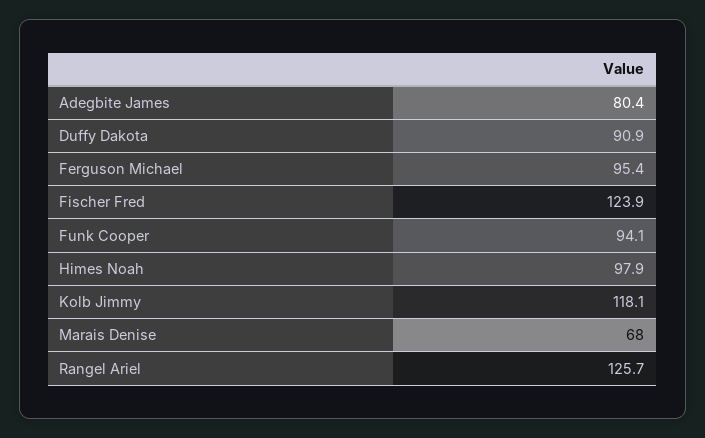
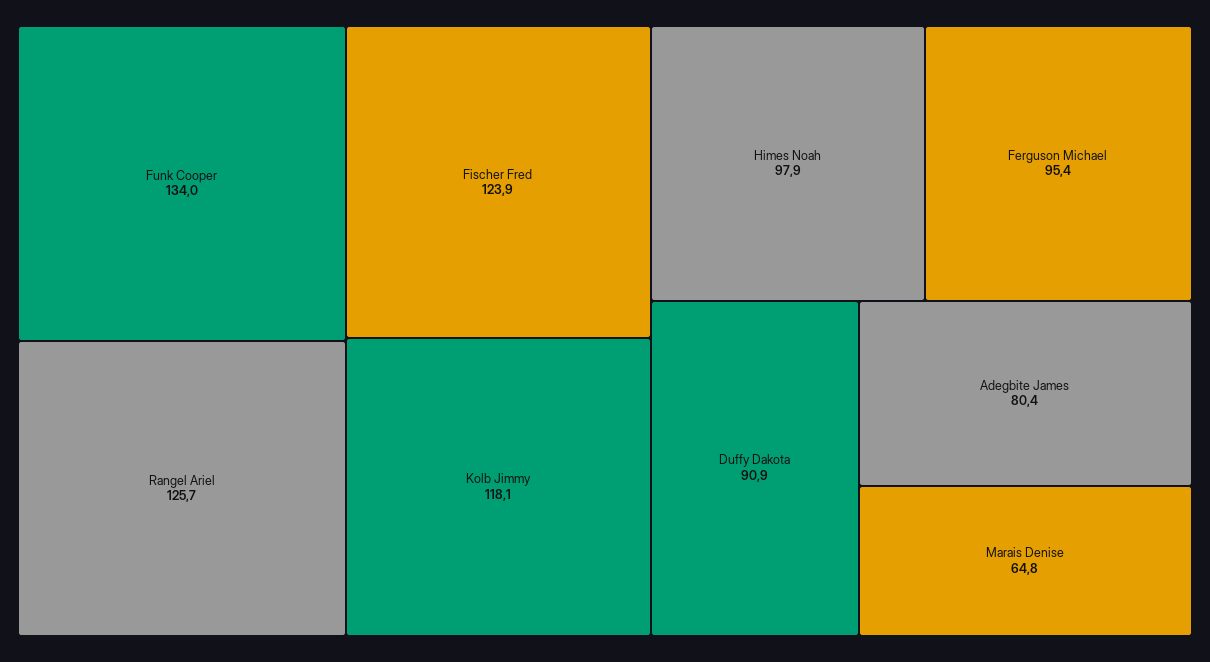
Funk Cooper: 94.1 -> 134
Marais Denise: 68 -> 64.8

